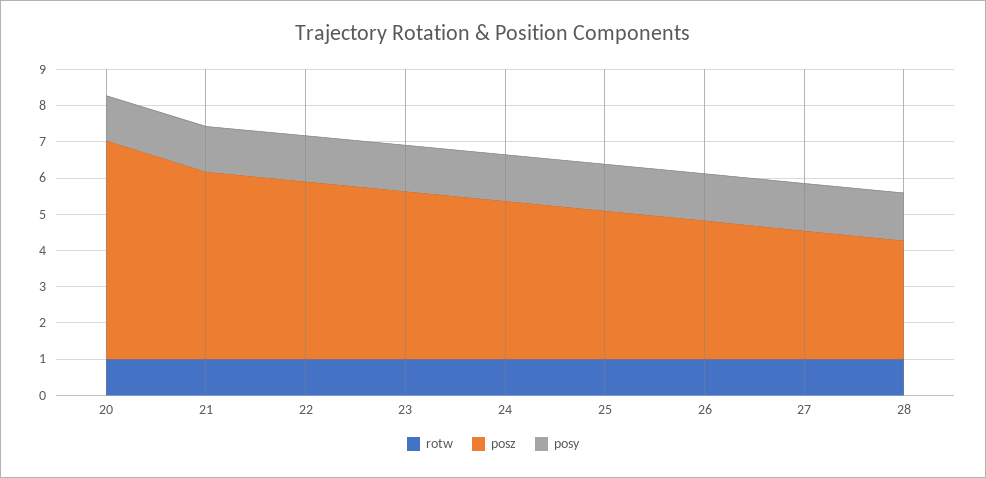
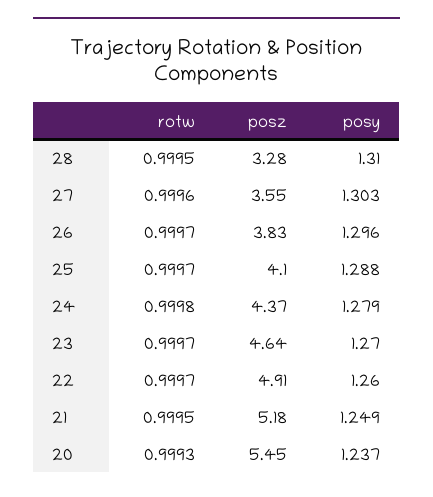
posz, 20: 6 -> 5.45

